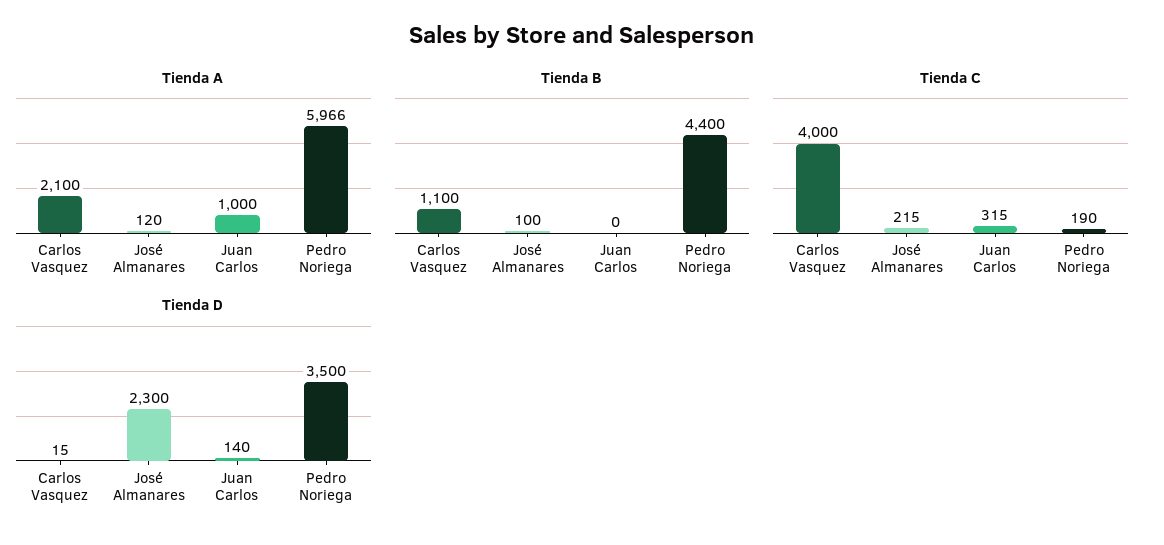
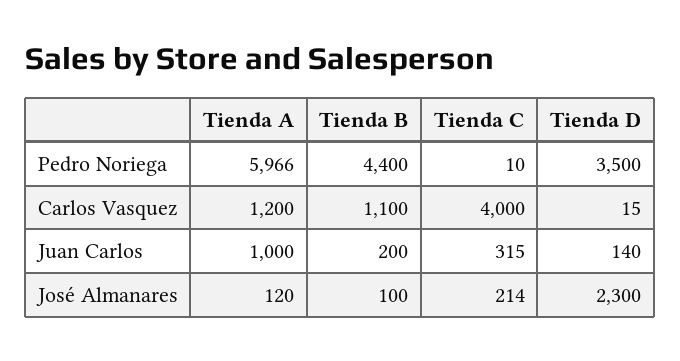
Tienda A, Carlos Vasquez: 2100 -> 1200
Tienda B, Juan Carlos: 0 -> 200
Tienda C, José Almanares: 215 -> 214
Tienda C, Pedro Noriega: 190 -> 10

